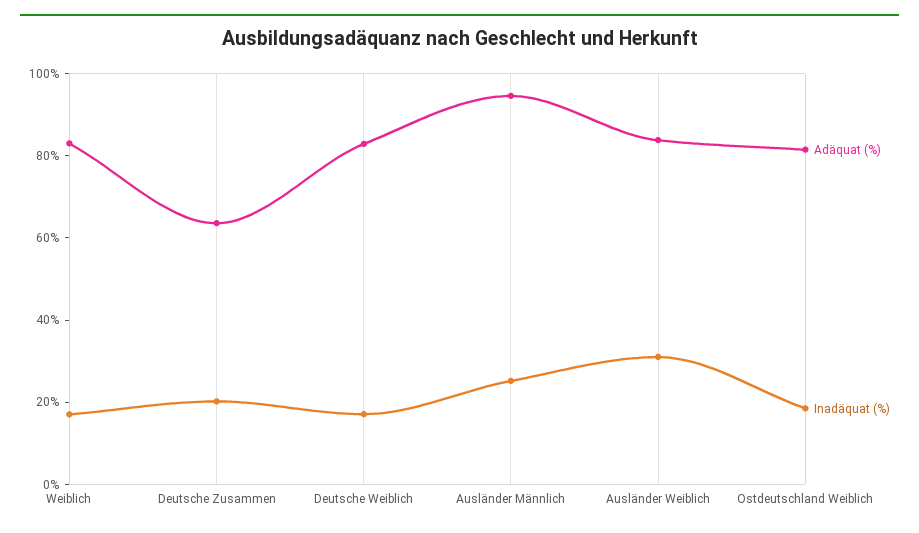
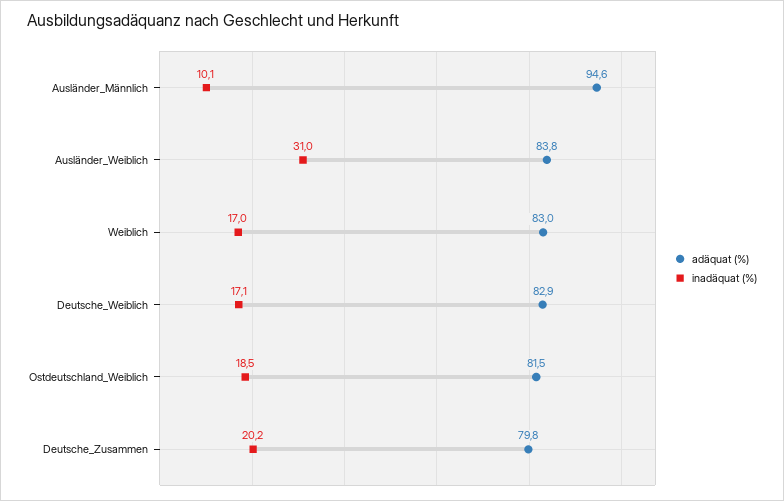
Adäquat (%), Deutsche Zusammen: 65 -> 79.8
Inadäquat (%), Ausländer Männlich: 25 -> 10.1

